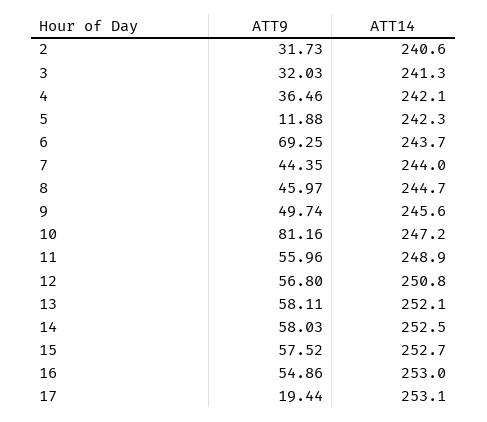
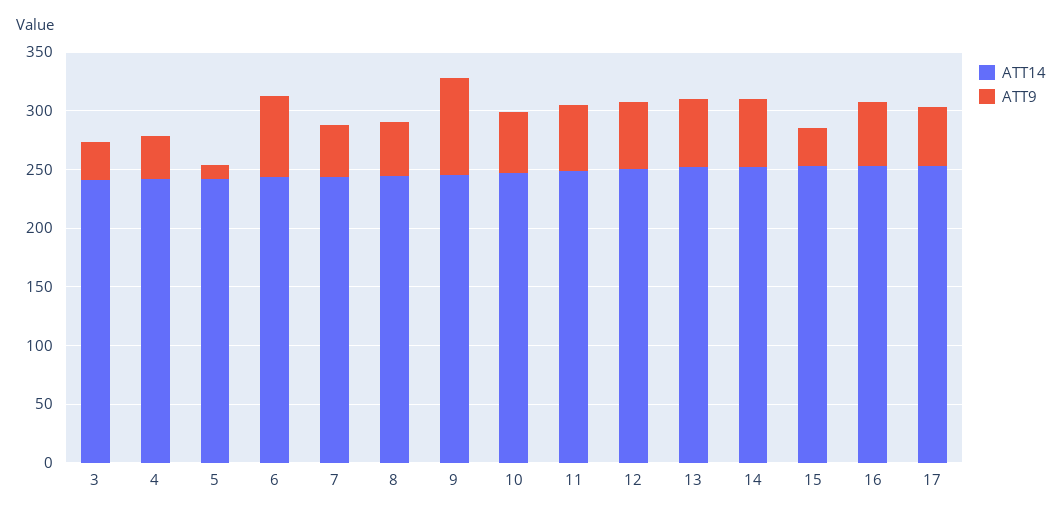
ATT9, 2: 31.73 -> none
ATT14, 2: 240.6 -> none
ATT9, 9: 49.74 -> 80
ATT9, 10: 81.16 -> 50
ATT9, 15: 57.52 -> 30
ATT9, 17: 19.44 -> 50

